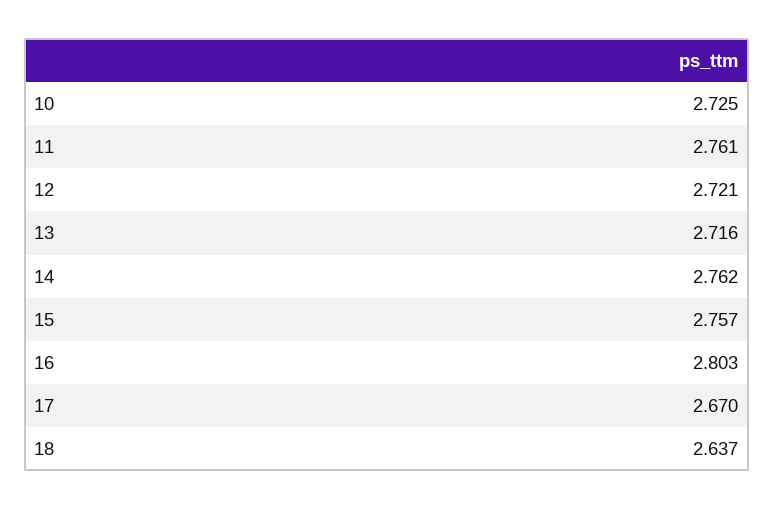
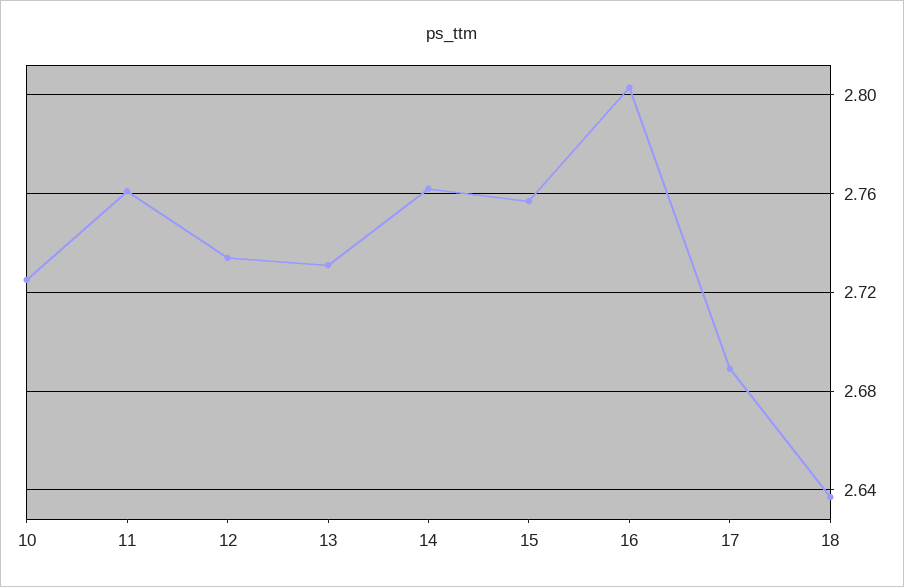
12: 2.721 -> 2.735
13: 2.716 -> 2.73
17: 2.67 -> 2.69

